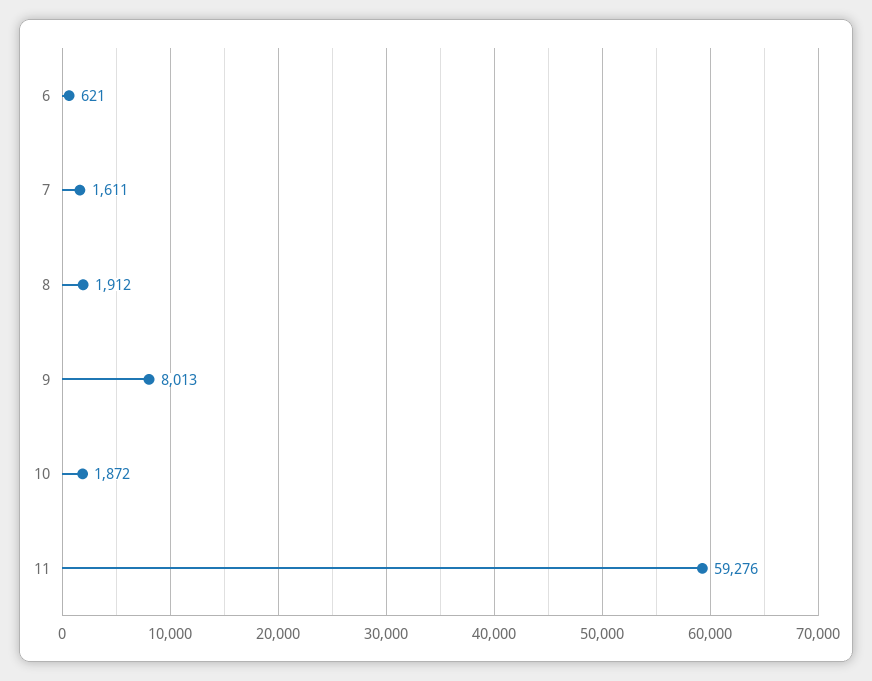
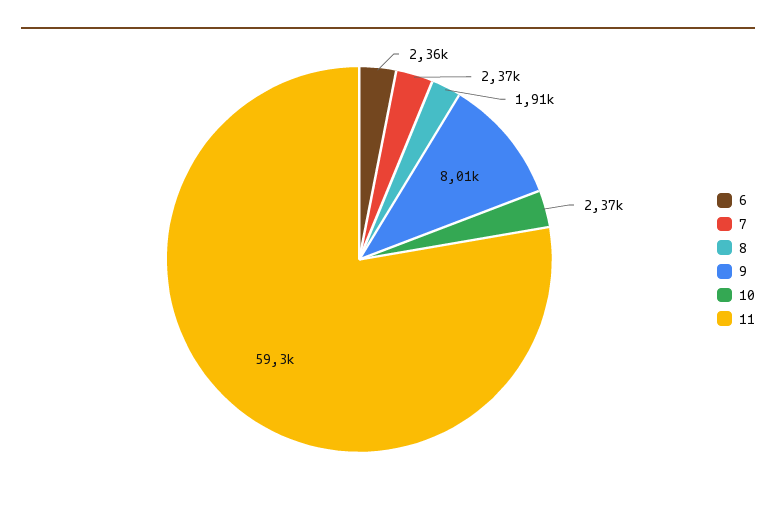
6: 621 -> 2360
7: 1611 -> 2370
10: 1872 -> 2370

